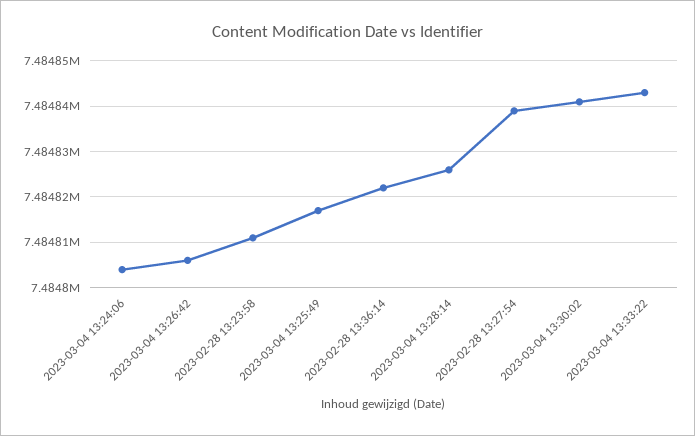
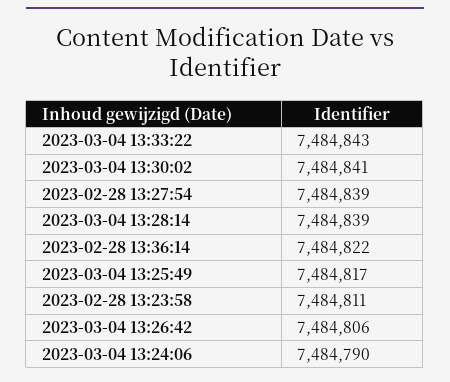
2023-03-04 13:24:06: 7484805 -> 7484790
2023-03-04 13:28:14: 7484825 -> 7484839

